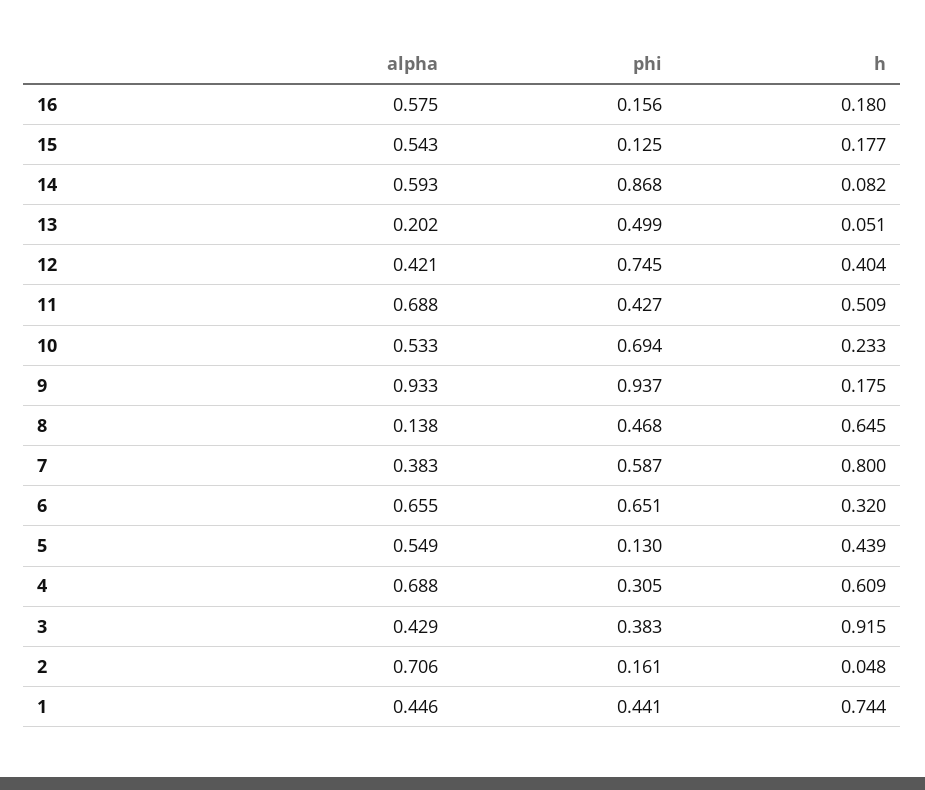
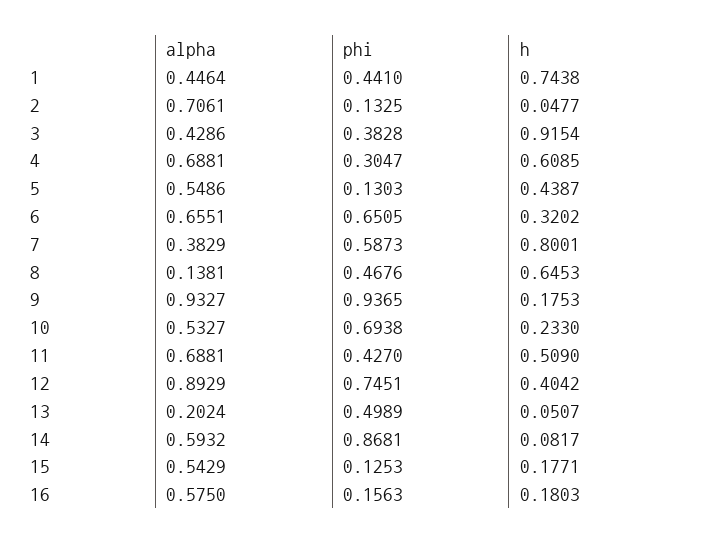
alpha, 12: 0.421 -> 0.8929
phi, 2: 0.161 -> 0.1325

